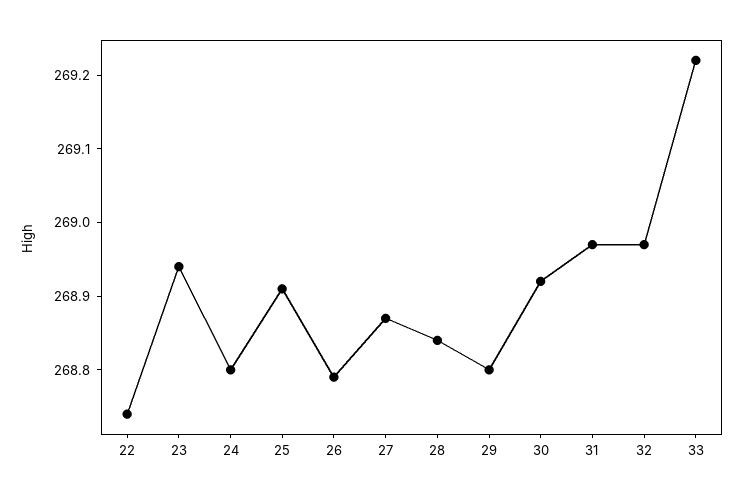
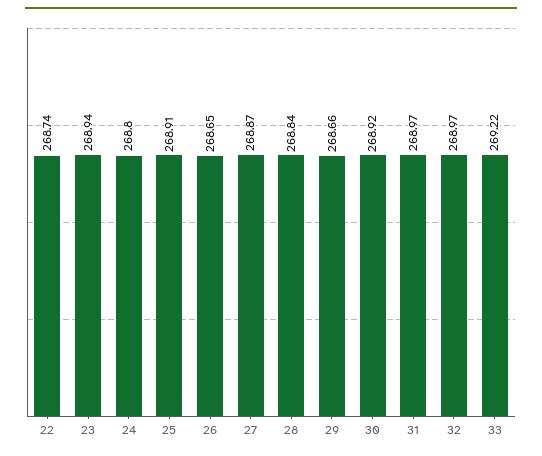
26: 268.8 -> 268.65
29: 268.8 -> 268.66

